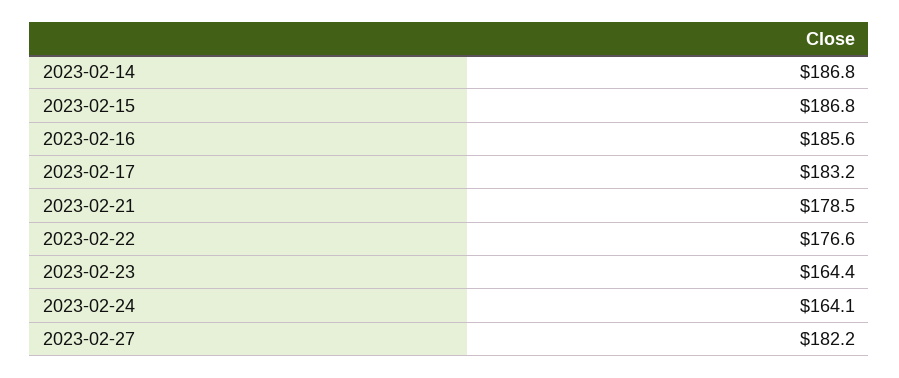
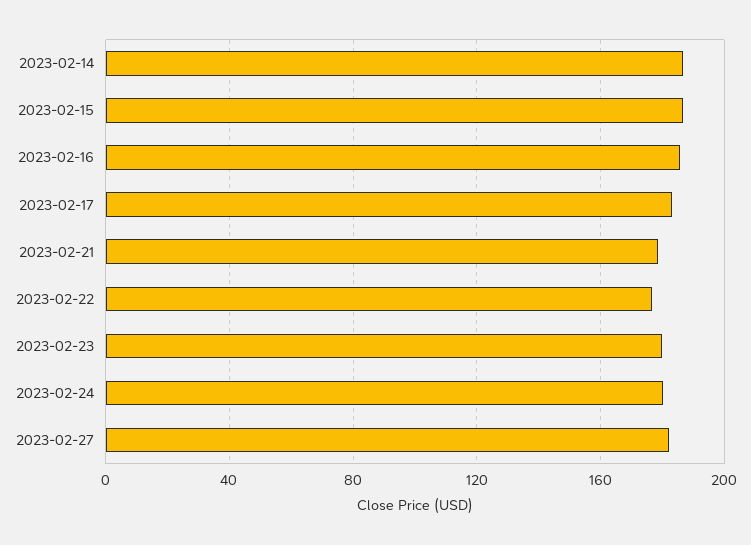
2023-02-23: 164.4 -> 180
2023-02-24: 164.1 -> 180

